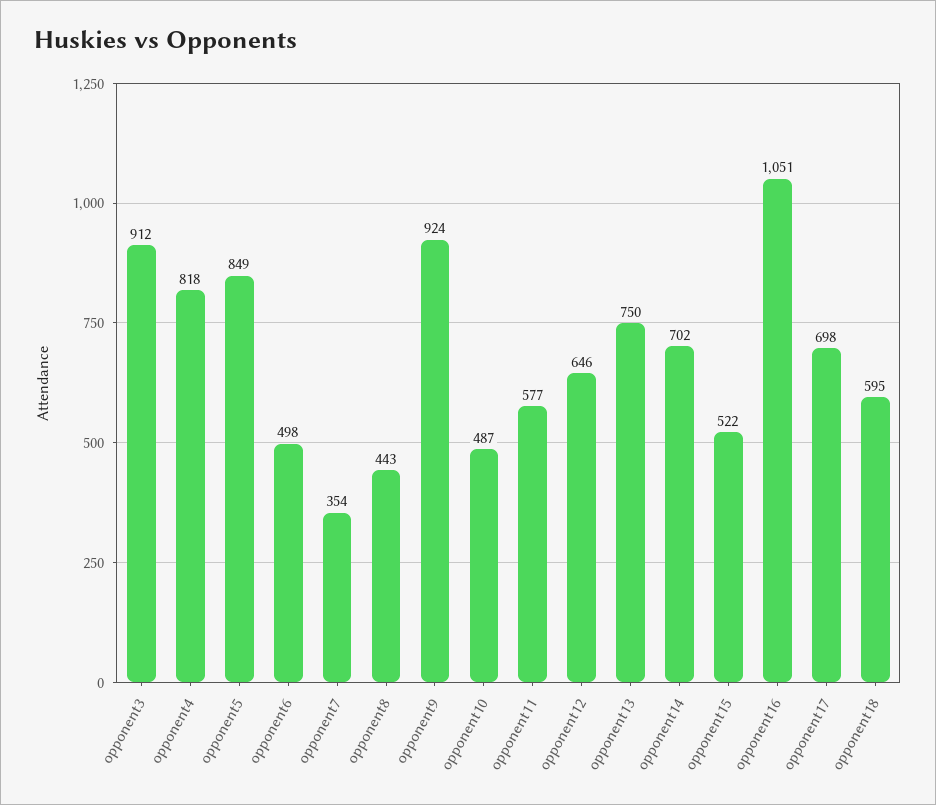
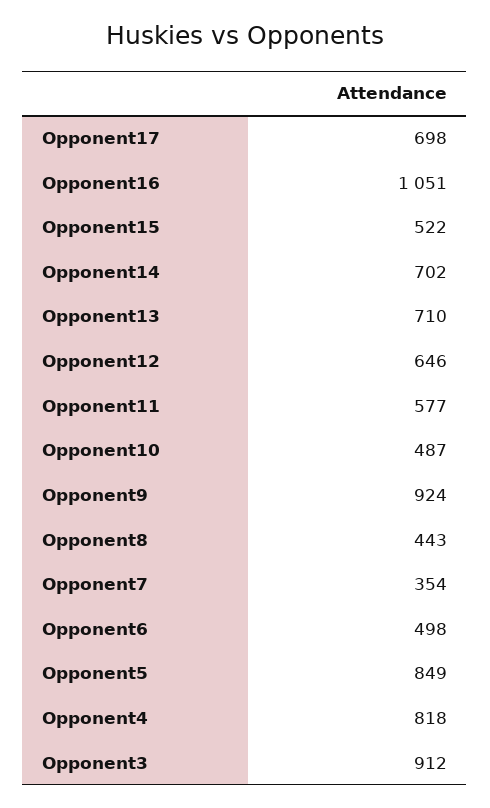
opponent13: 750 -> 710
opponent18: 595 -> none

